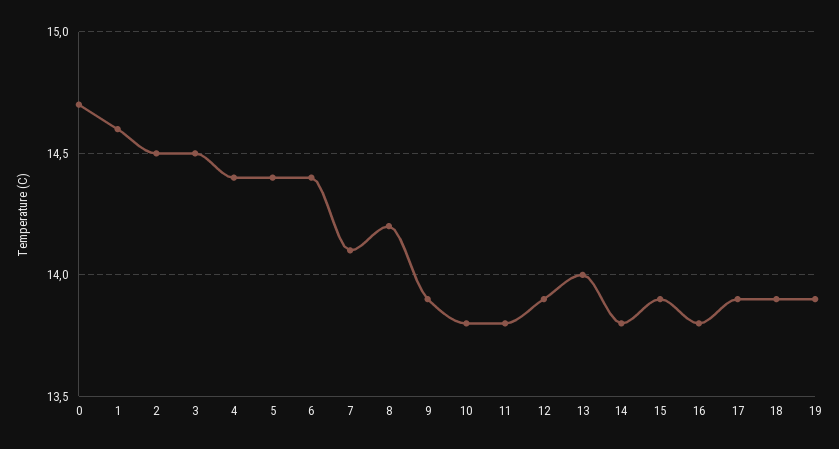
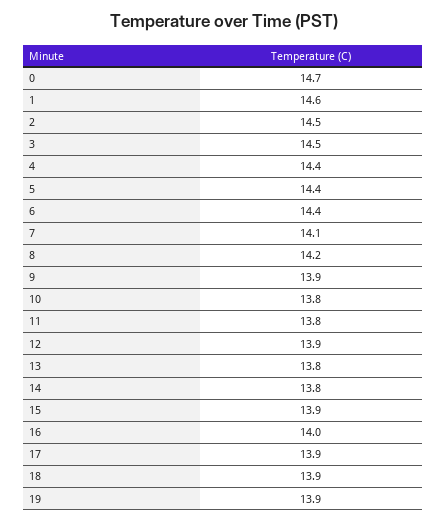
13: 14 -> 13.8
16: 13.8 -> 14

